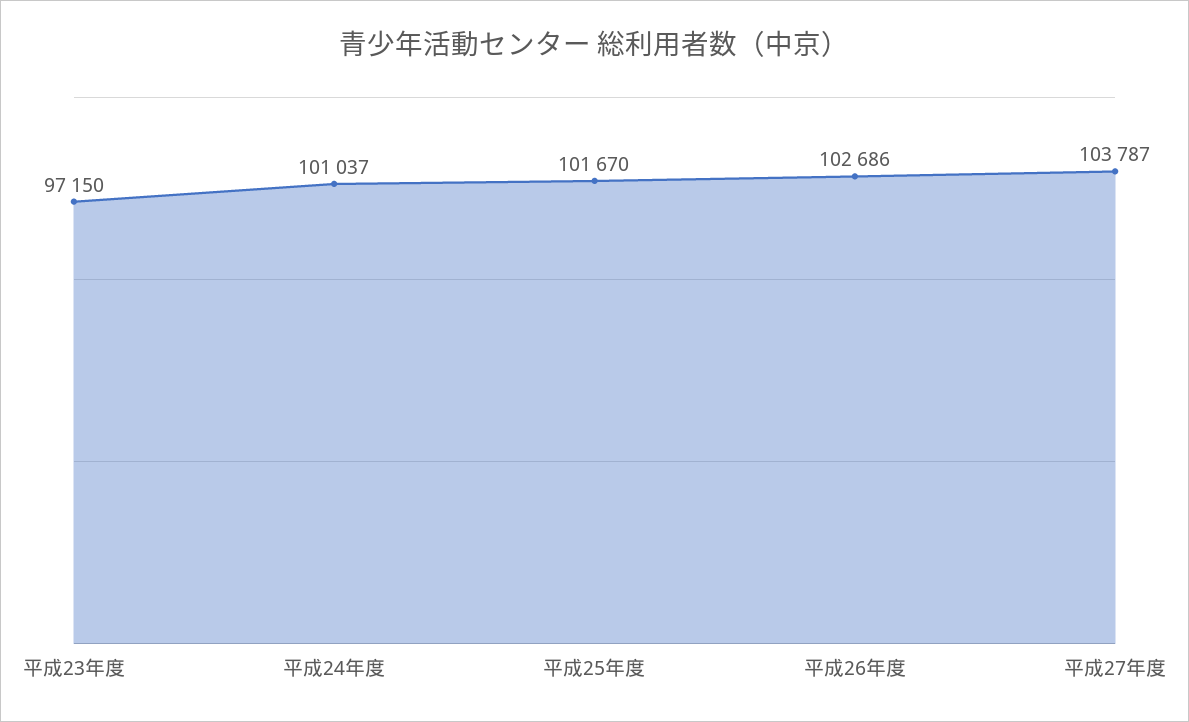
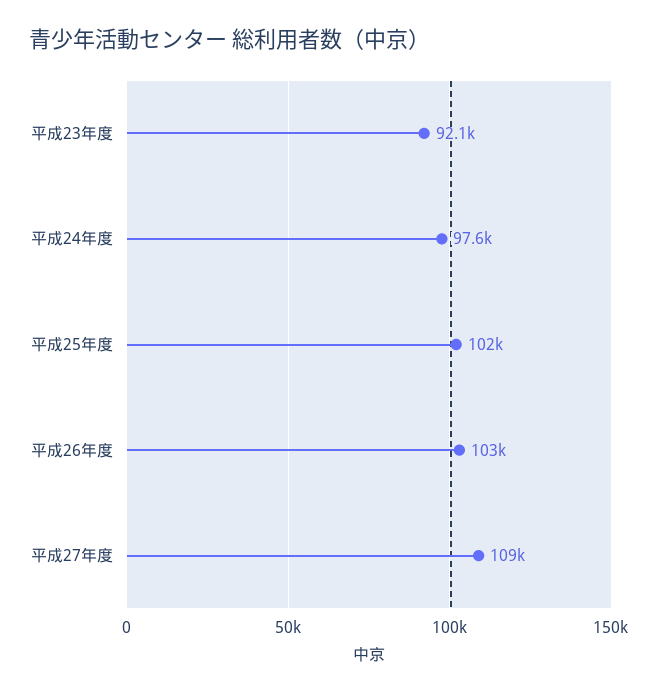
平成23年度: 97150 -> 92100
平成24年度: 101037 -> 97600
平成27年度: 103787 -> 109000

